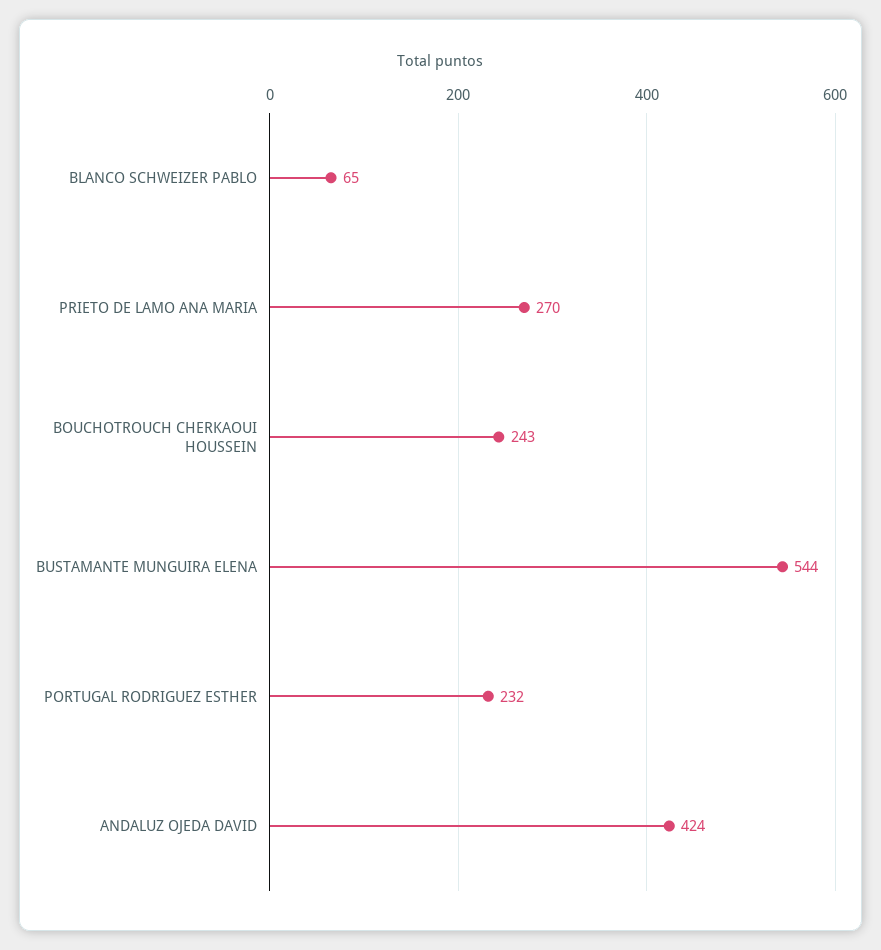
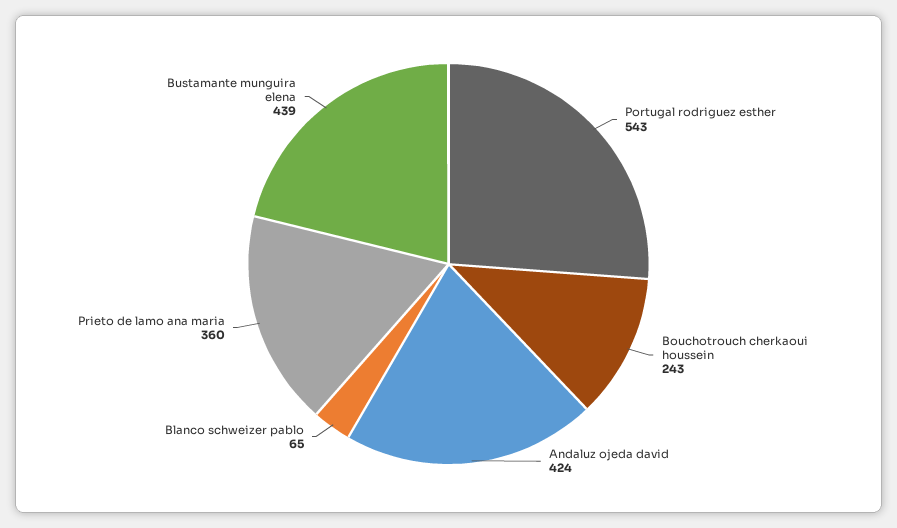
PRIETO DE LAMO ANA MARIA: 270 -> 360
BUSTAMANTE MUNGUIRA ELENA: 544 -> 439
PORTUGAL RODRIGUEZ ESTHER: 232 -> 543

